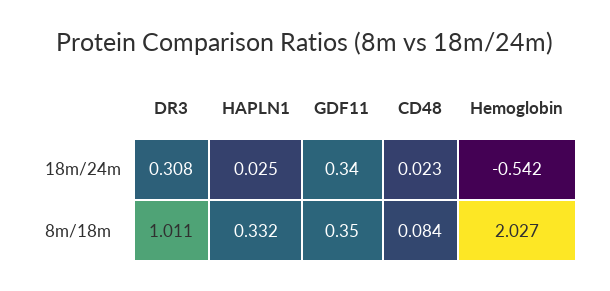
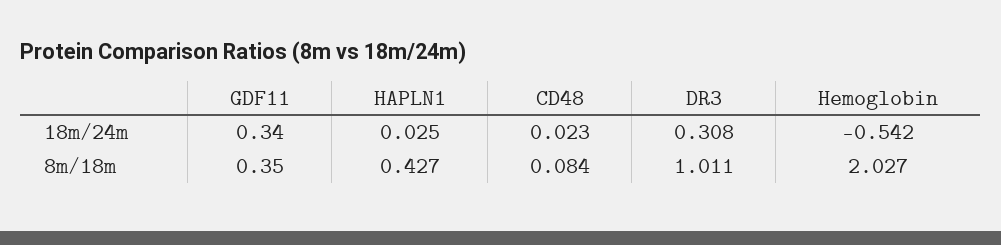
HAPLN1, 8m/18m: 0.332 -> 0.427

